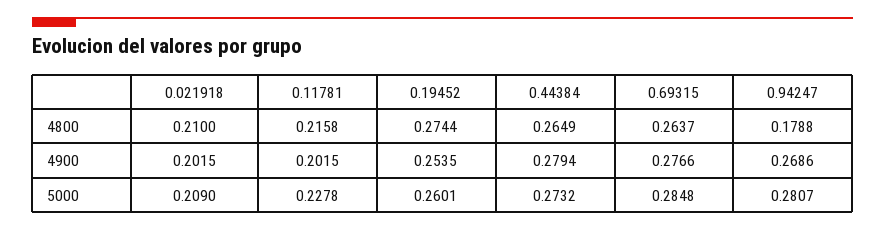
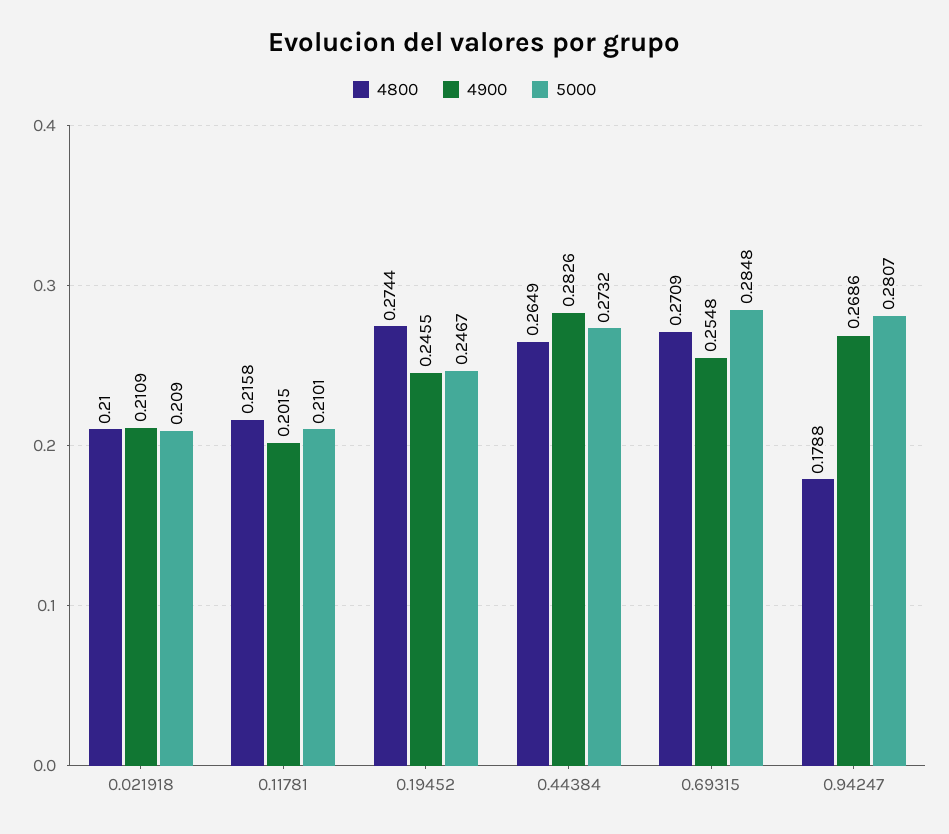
4800, 0.69315: 0.2637 -> 0.2709
4900, 0.021918: 0.2015 -> 0.2109
4900, 0.19452: 0.2535 -> 0.2455
4900, 0.44384: 0.2794 -> 0.2826
4900, 0.69315: 0.2766 -> 0.2548
5000, 0.11781: 0.2278 -> 0.2101
5000, 0.19452: 0.2601 -> 0.2467

